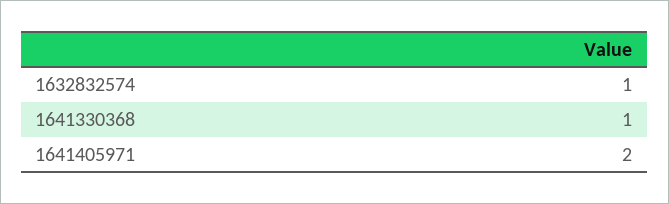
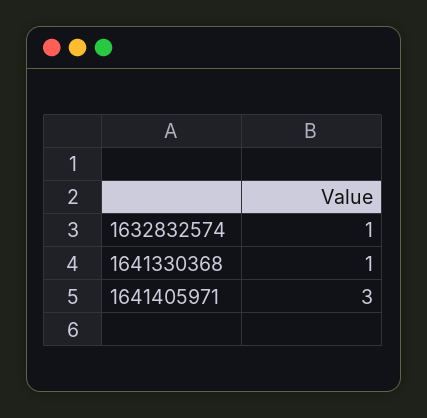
1641405971: 2 -> 3

